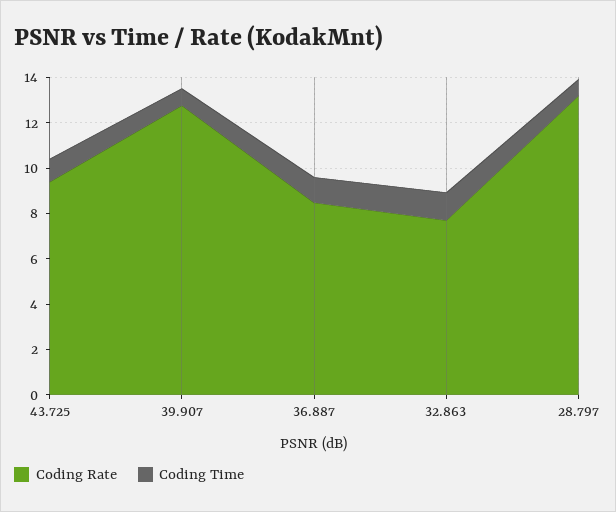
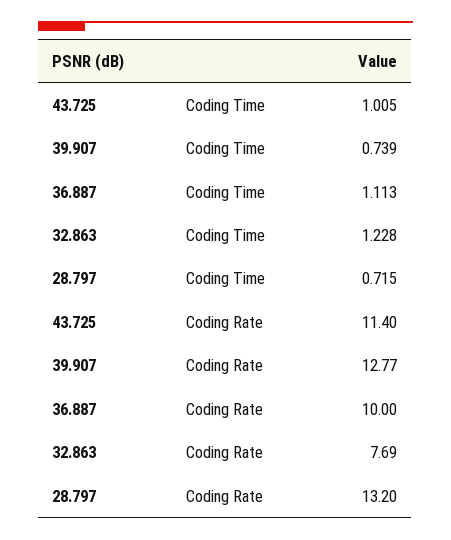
Coding Rate, 43.725: 9.5 -> 11.4
Coding Rate, 36.887: 8.5 -> 10

